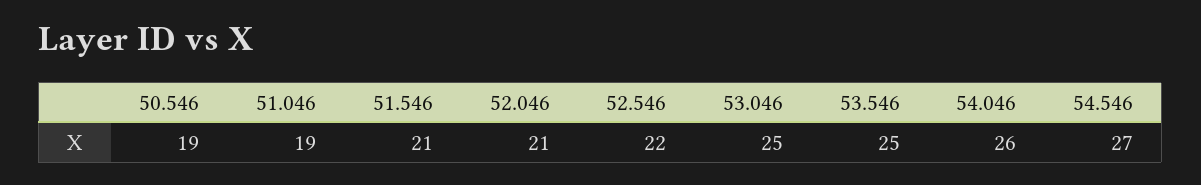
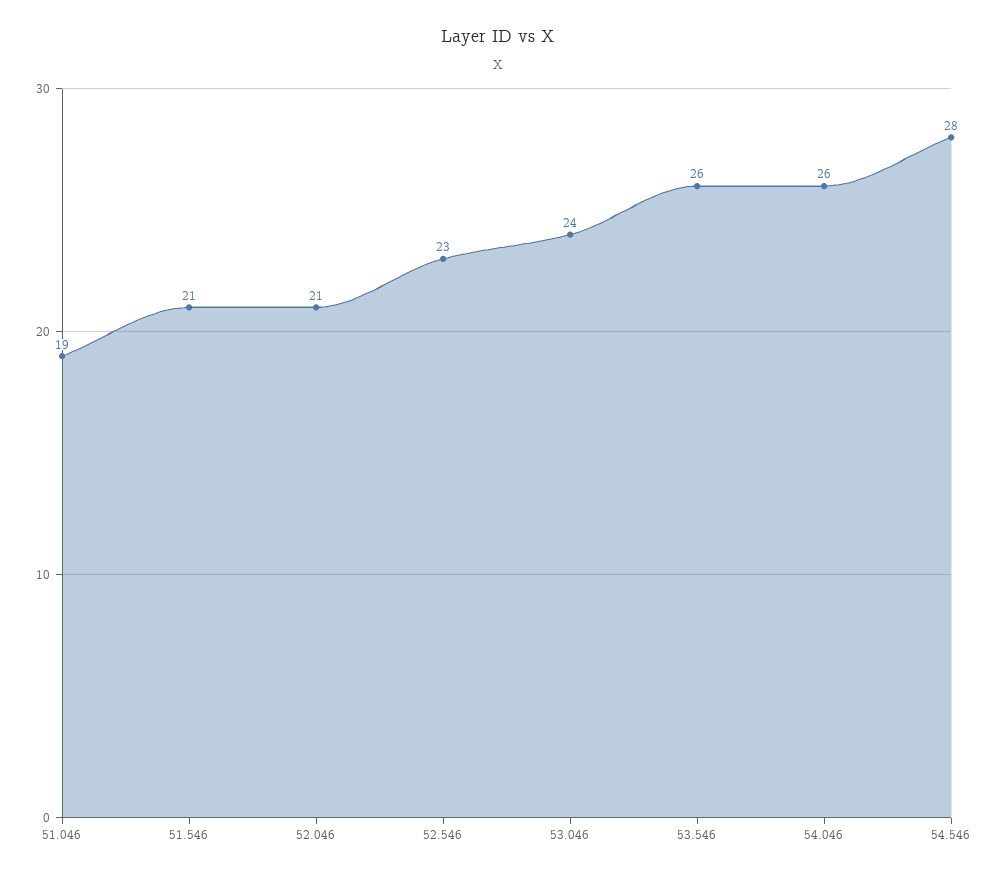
50.546: 19 -> none
52.546: 22 -> 23
53.046: 25 -> 24
53.546: 25 -> 26
54.546: 27 -> 28

